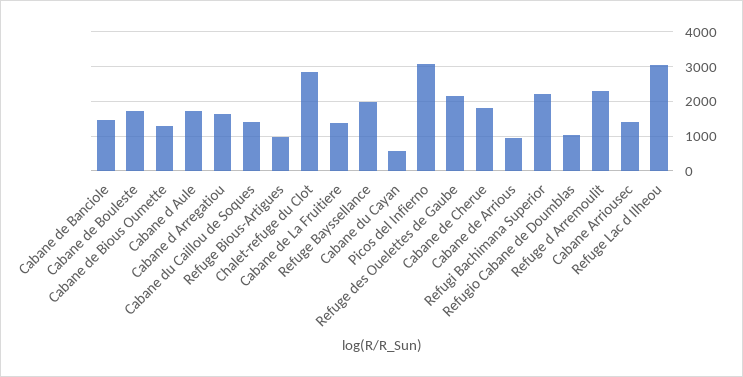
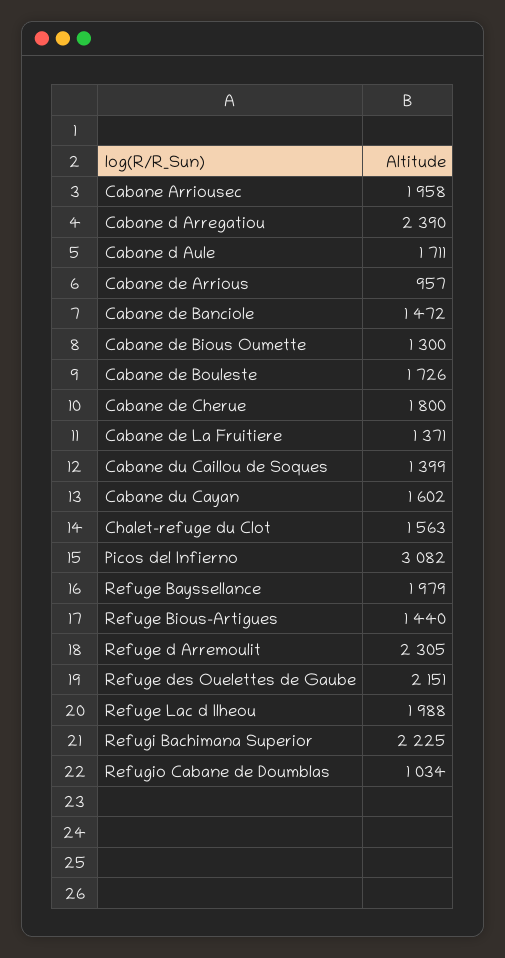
Cabane d Arregatiou: 1600 -> 2390
Refuge Bious-Artigues: 1000 -> 1440
Chalet-refuge du Clot: 2800 -> 1563
Cabane du Cayan: 600 -> 1602
Cabane Arriousec: 1400 -> 1958
Refuge Lac d Ilheou: 3000 -> 1988

